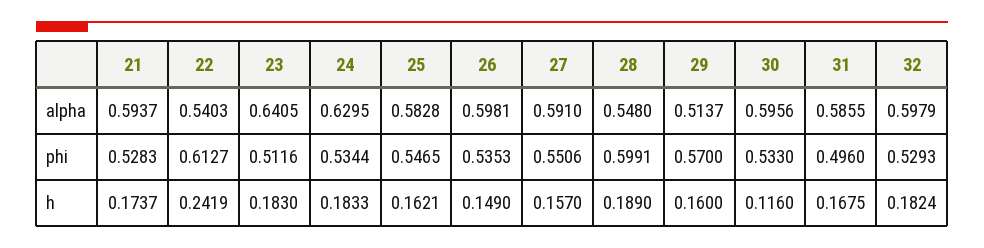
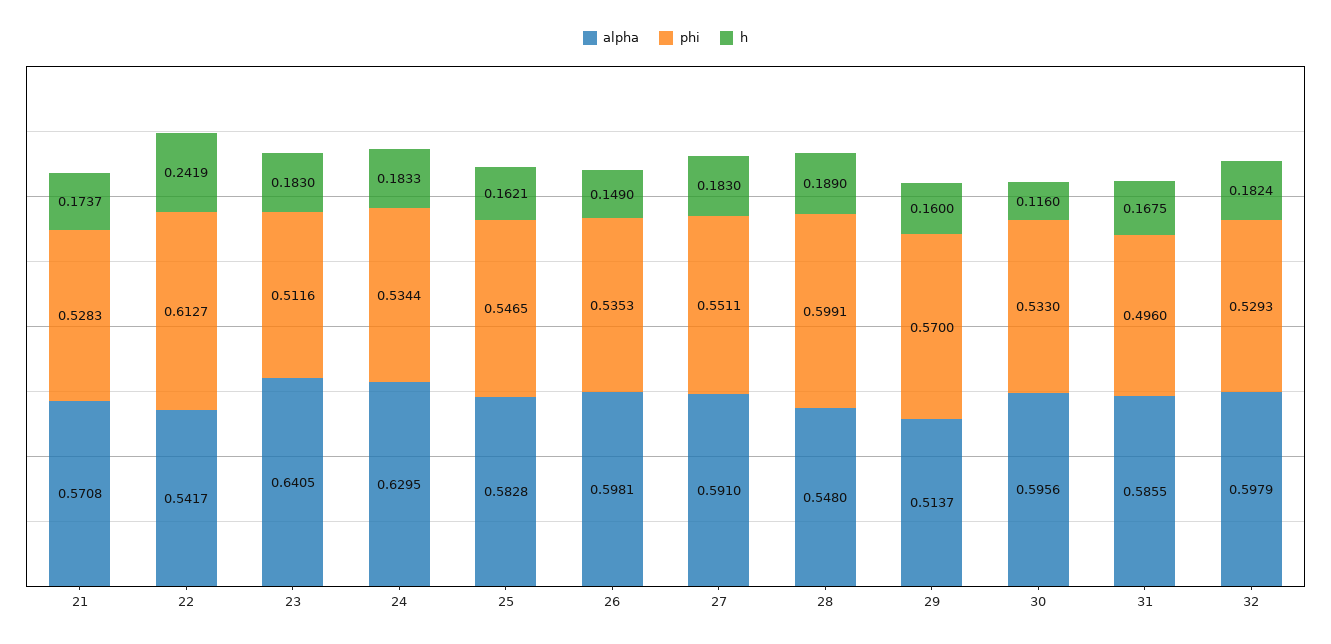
alpha, 21: 0.5937 -> 0.5708
alpha, 22: 0.5403 -> 0.5417
phi, 27: 0.5506 -> 0.5511
h, 27: 0.157 -> 0.183

